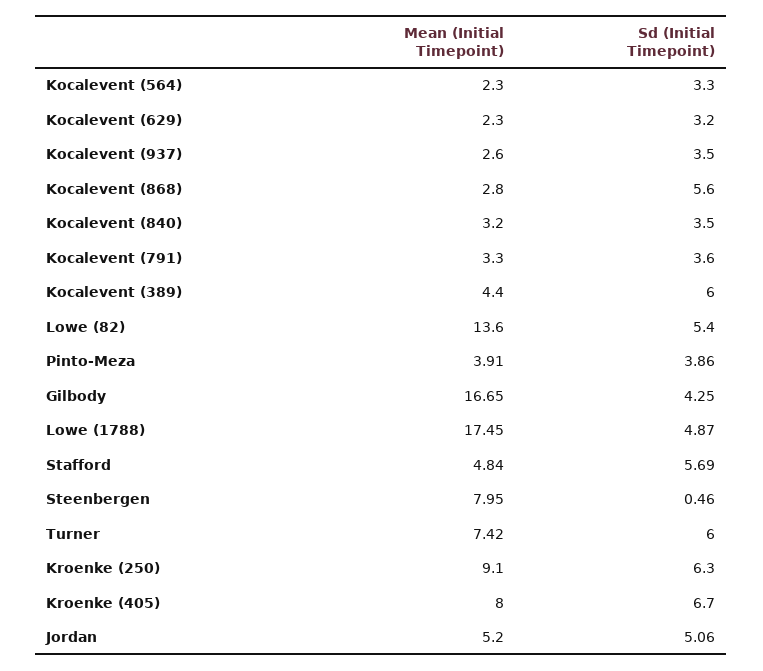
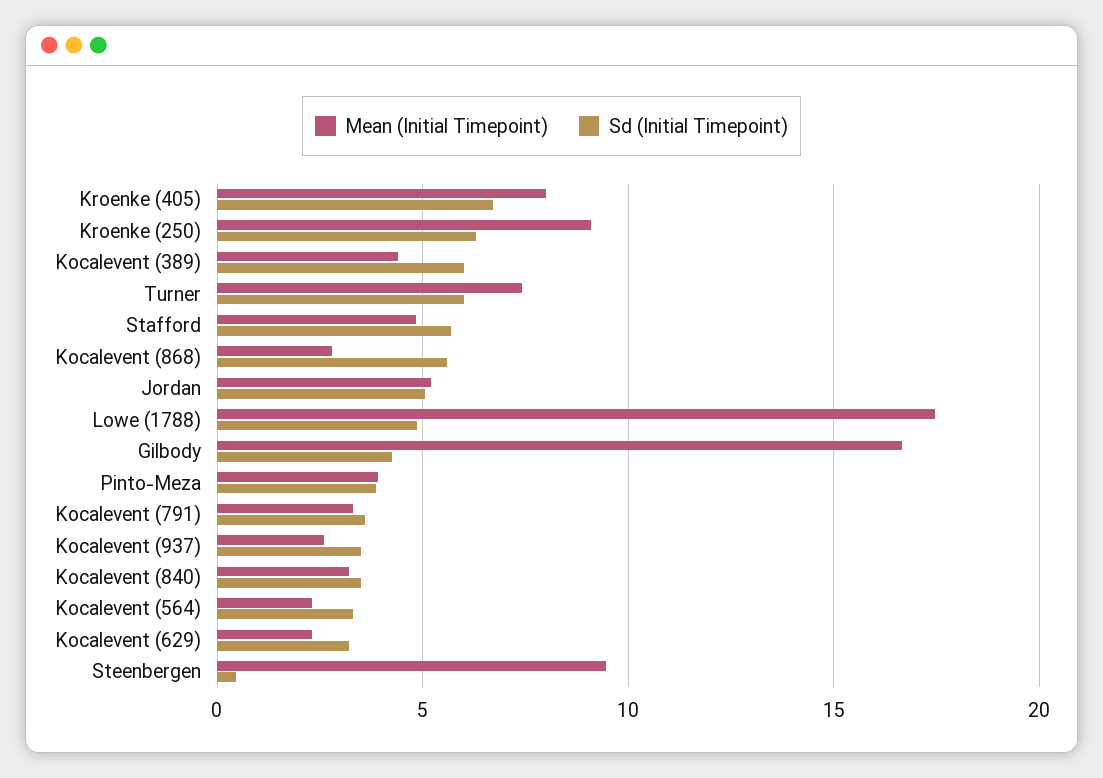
Mean (Initial Timepoint), Lowe (82): 13.6 -> none
Sd (Initial Timepoint), Lowe (82): 5.4 -> none
Mean (Initial Timepoint), Steenbergen: 7.95 -> 9.5

